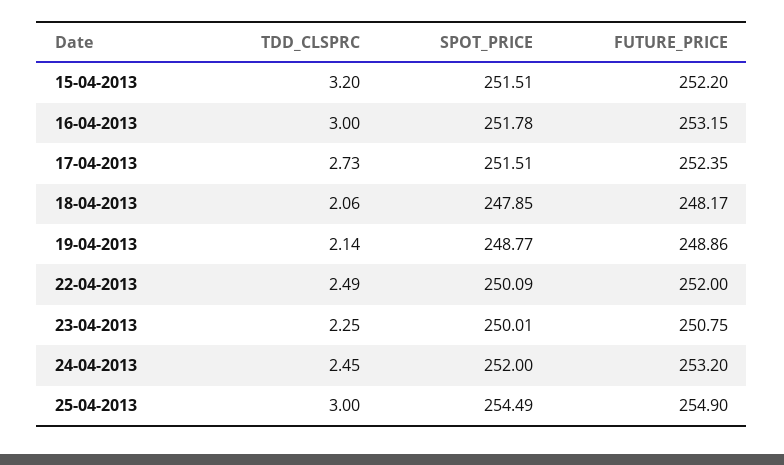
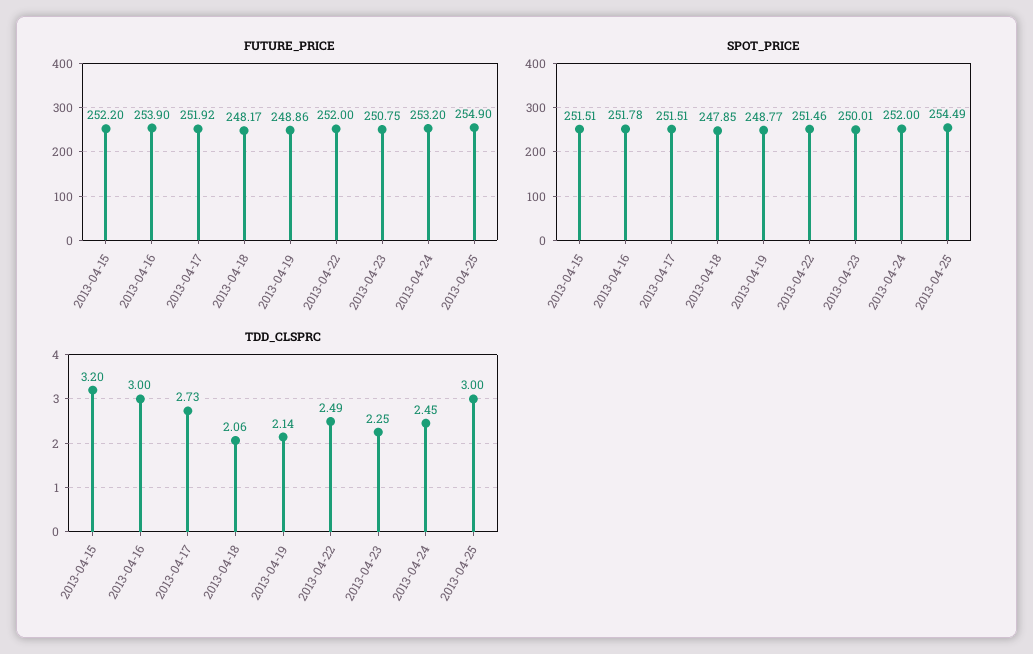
FUTURE_PRICE, 16-04-2013: 253.15 -> 253.9
FUTURE_PRICE, 17-04-2013: 252.35 -> 251.92
SPOT_PRICE, 22-04-2013: 250.09 -> 251.46

